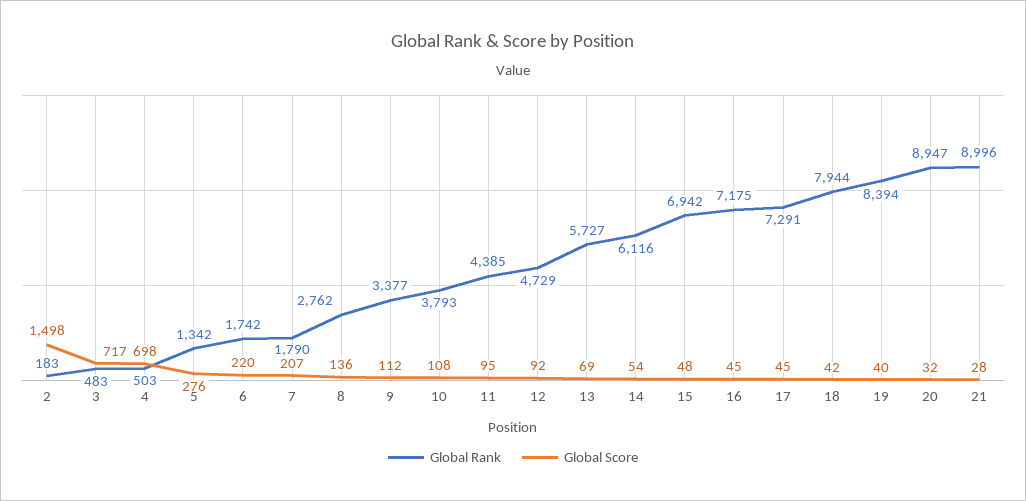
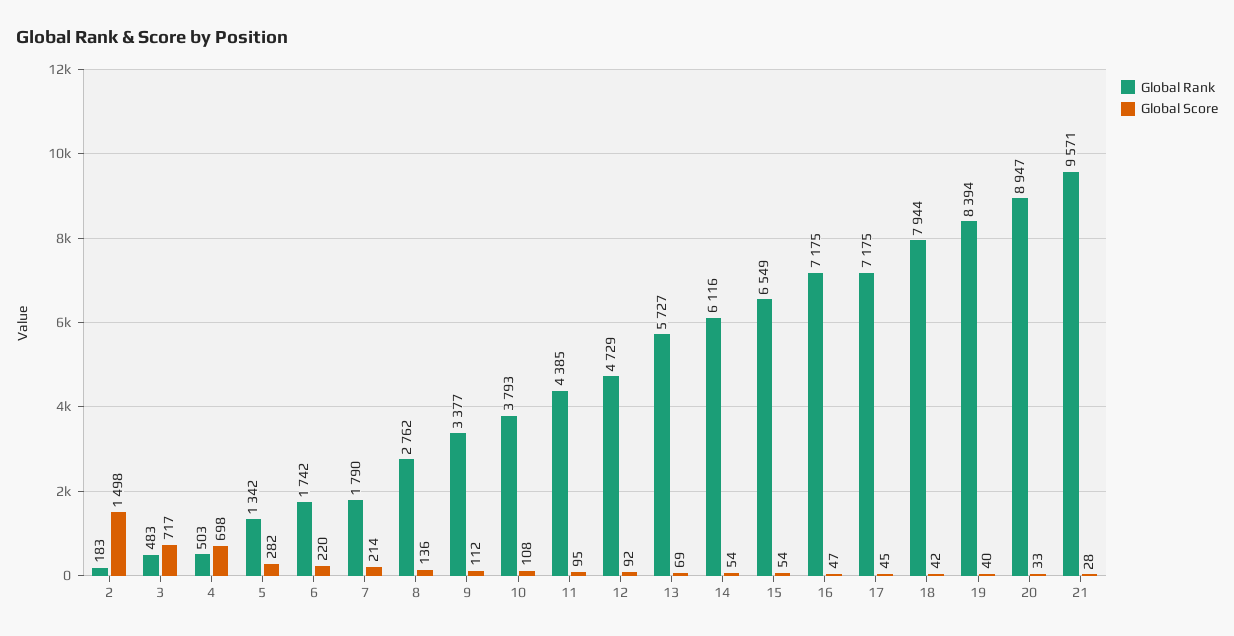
Global Score, 5: 276 -> 282
Global Score, 7: 207 -> 214
Global Rank, 15: 6942 -> 6549
Global Score, 15: 48 -> 54
Global Score, 16: 45 -> 47
Global Rank, 17: 7291 -> 7175
Global Score, 20: 32 -> 33
Global Rank, 21: 8996 -> 9571

